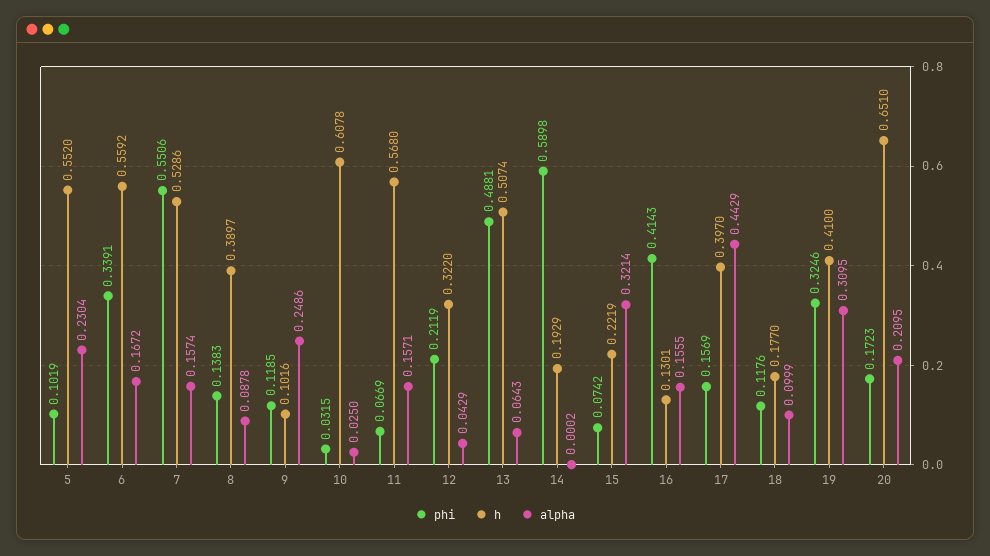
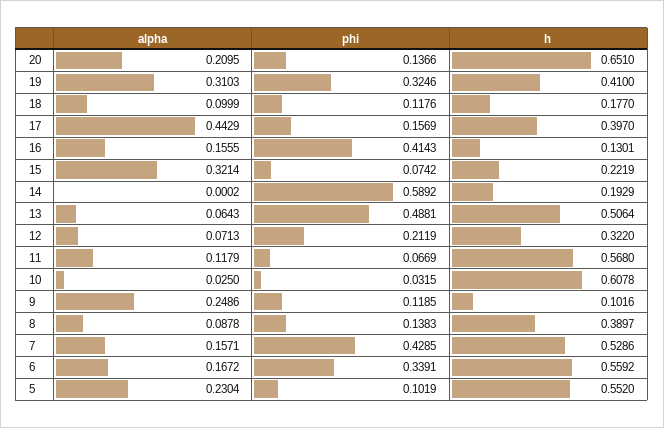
phi, 7: 0.5506 -> 0.4285
alpha, 7: 0.1574 -> 0.1571
alpha, 11: 0.1571 -> 0.1179
alpha, 12: 0.0429 -> 0.0713
h, 13: 0.5074 -> 0.5064
phi, 14: 0.5898 -> 0.5892
alpha, 19: 0.3095 -> 0.3103
phi, 20: 0.1723 -> 0.1366

